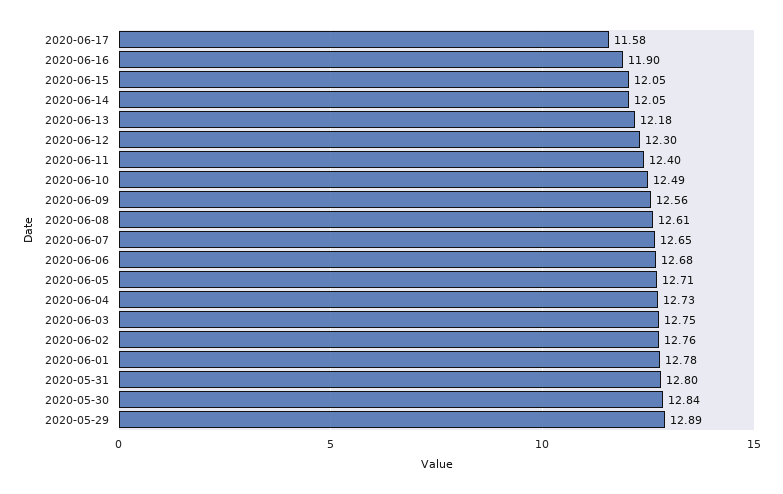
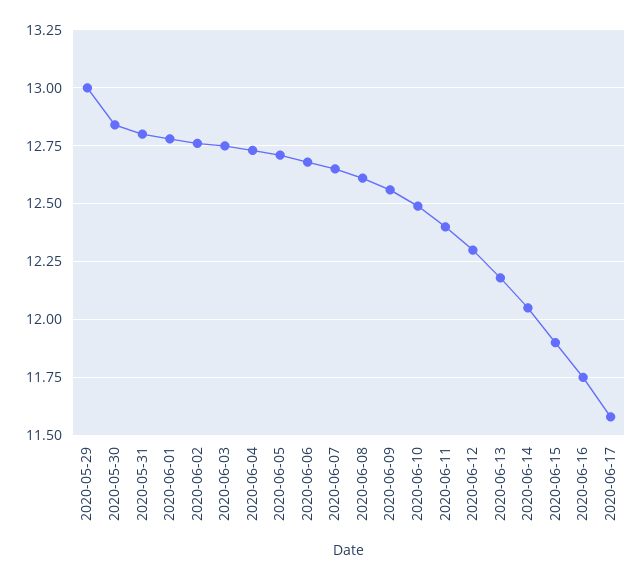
2020-06-16: 11.9 -> 11.75
2020-06-15: 12.05 -> 11.9
2020-05-29: 12.89 -> 13

